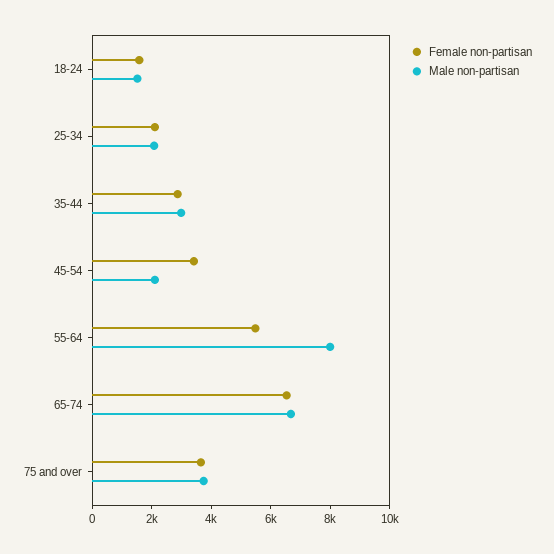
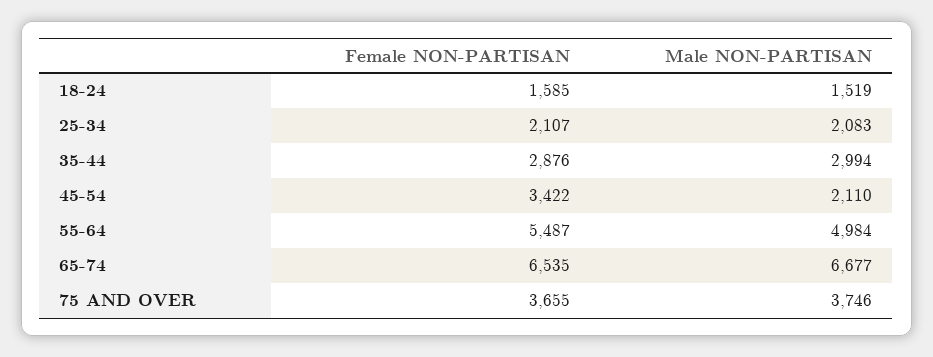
Male non-partisan, 55-64: 8000 -> 4984

